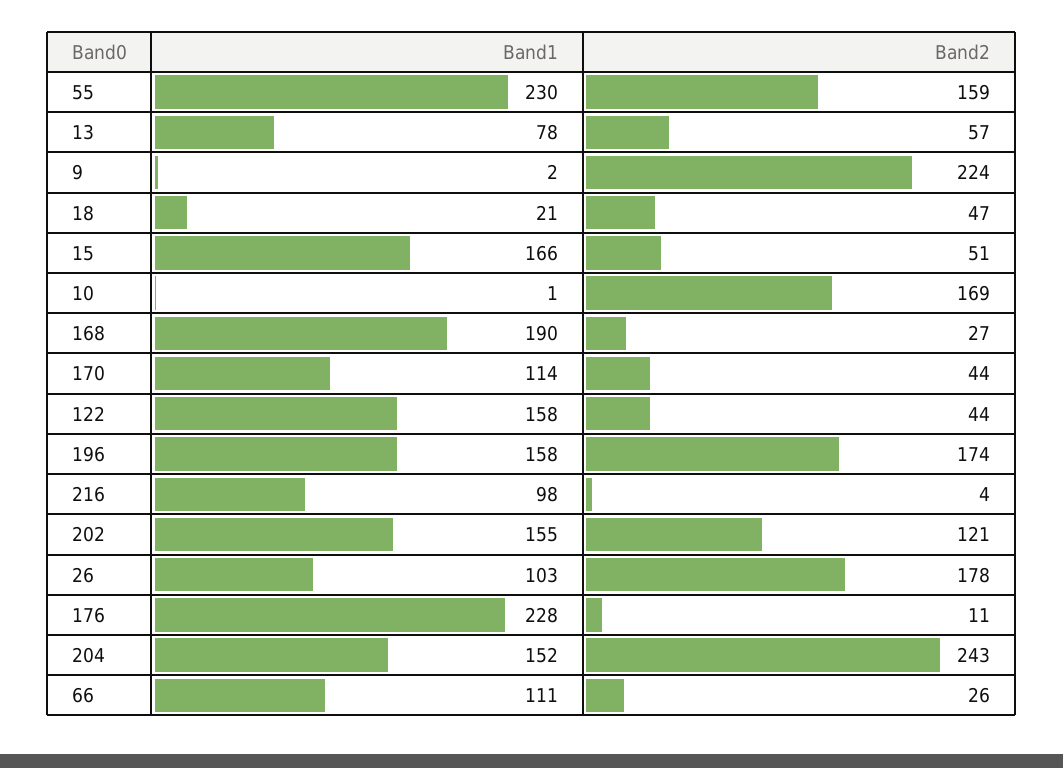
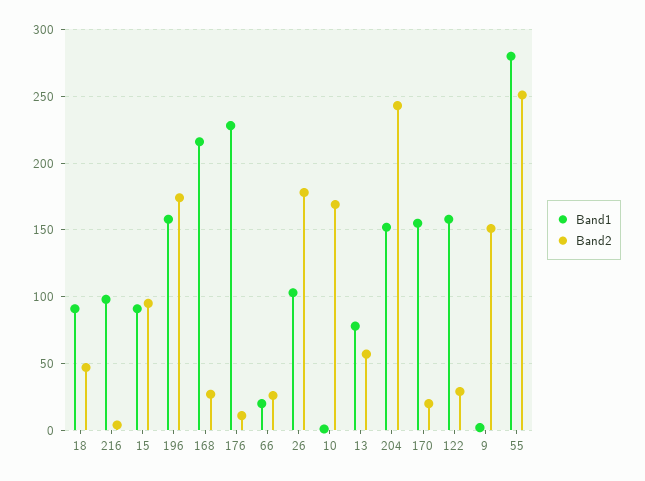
Band1, 55: 230 -> 280
Band2, 55: 159 -> 250
Band2, 9: 224 -> 150
Band1, 18: 21 -> 90
Band1, 15: 166 -> 90
Band2, 15: 51 -> 95
Band1, 168: 190 -> 215
Band1, 170: 114 -> 155
Band2, 170: 44 -> 20
Band2, 122: 44 -> 30
Band1, 202: 155 -> none
Band2, 202: 121 -> none
Band1, 66: 111 -> 20

